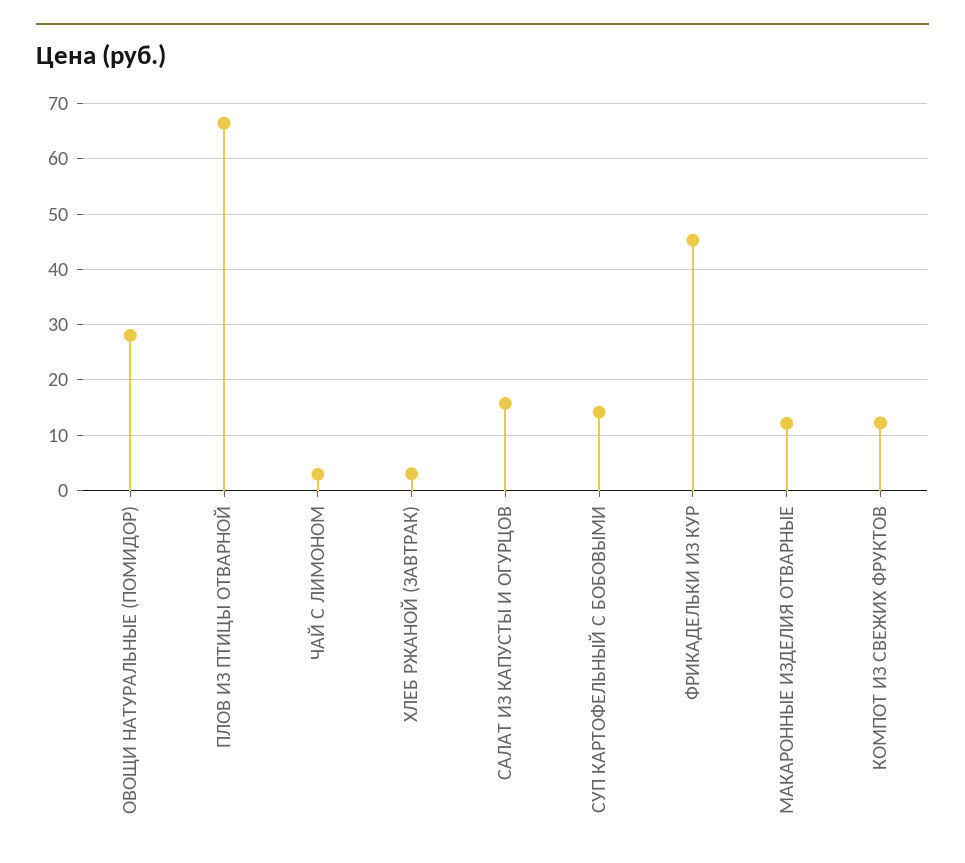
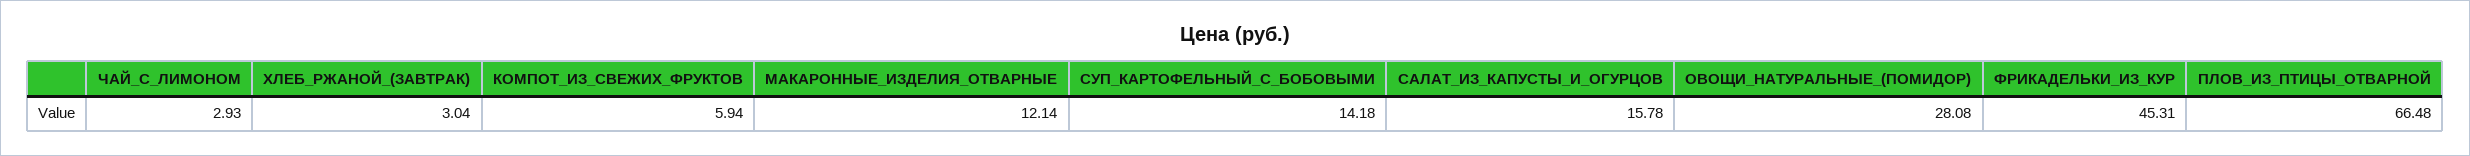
КОМПОТ ИЗ СВЕЖИХ ФРУКТОВ: 12 -> 5.94

